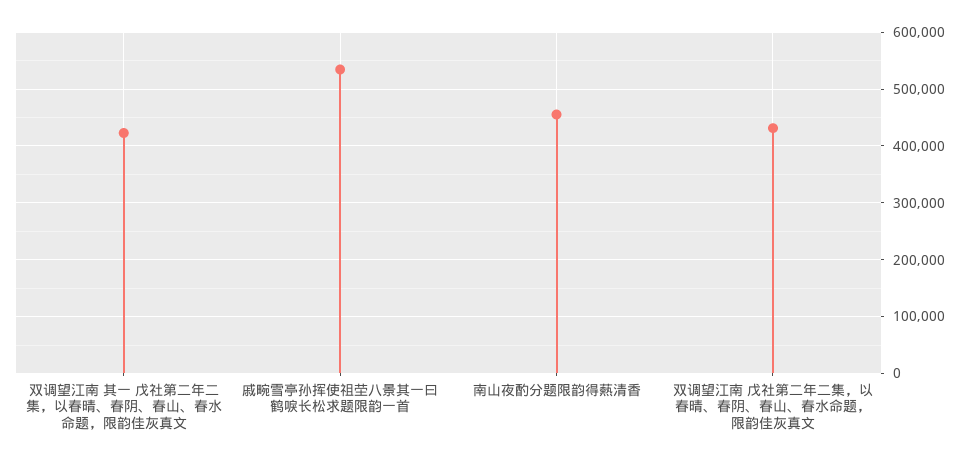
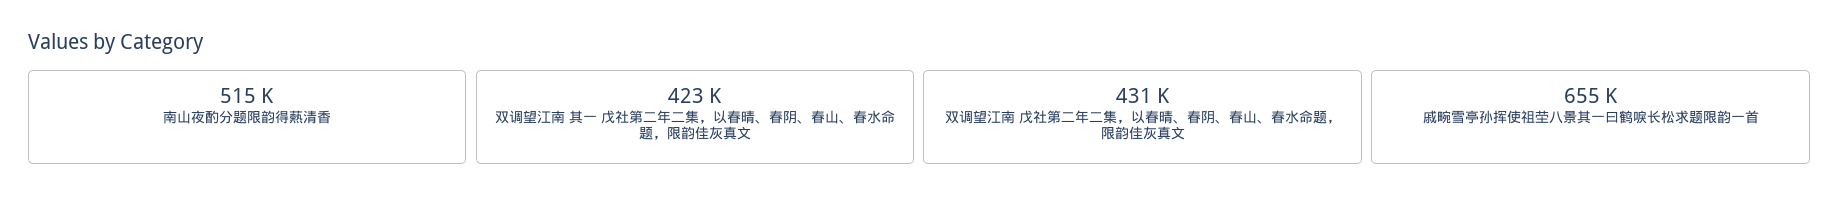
戚畹雪亭孙挥使祖茔八景其一曰鹤唳长松求题限韵一首: 540000 -> 655000
南山夜酌分题限韵得爇清香: 460000 -> 515000

